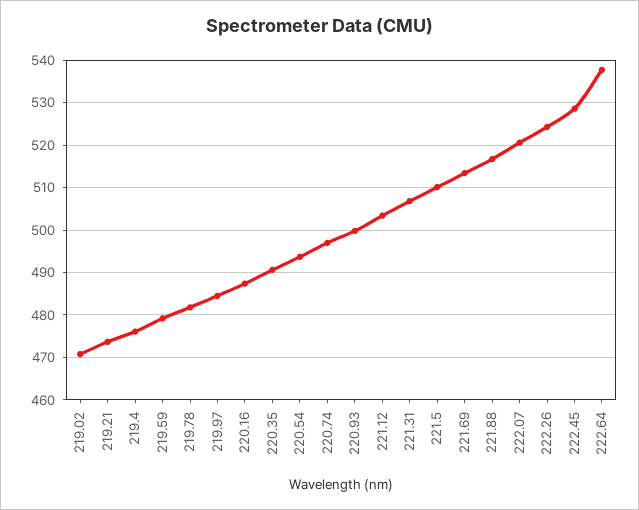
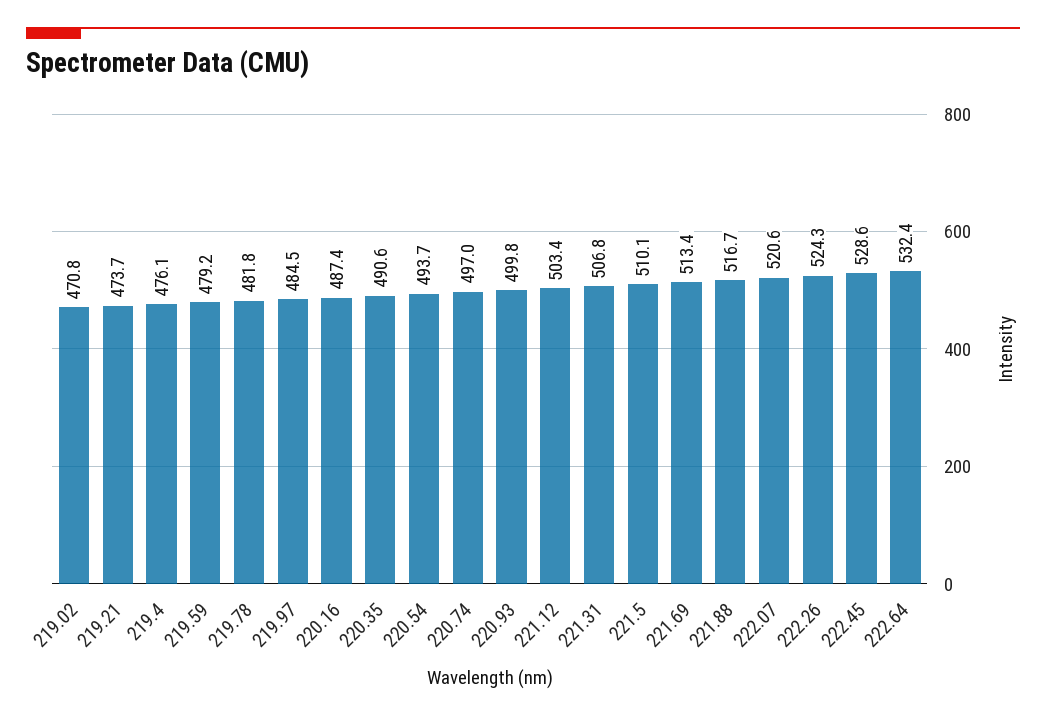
222.64: 538 -> 532.4

